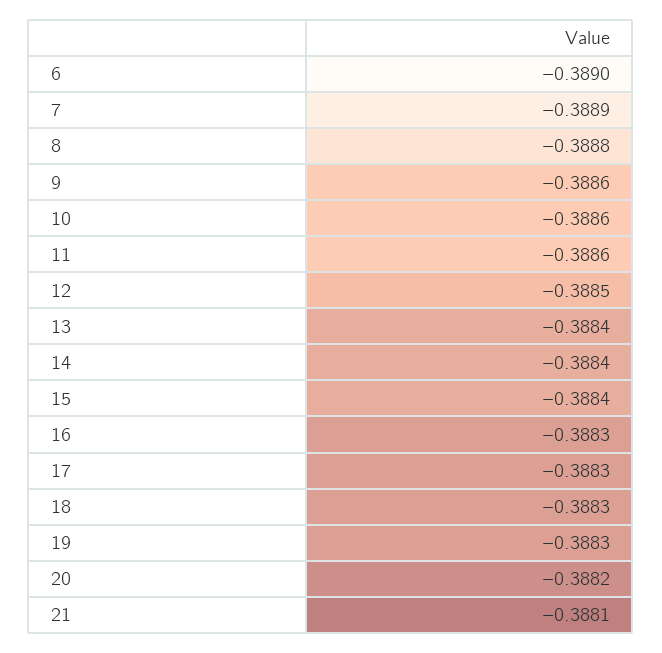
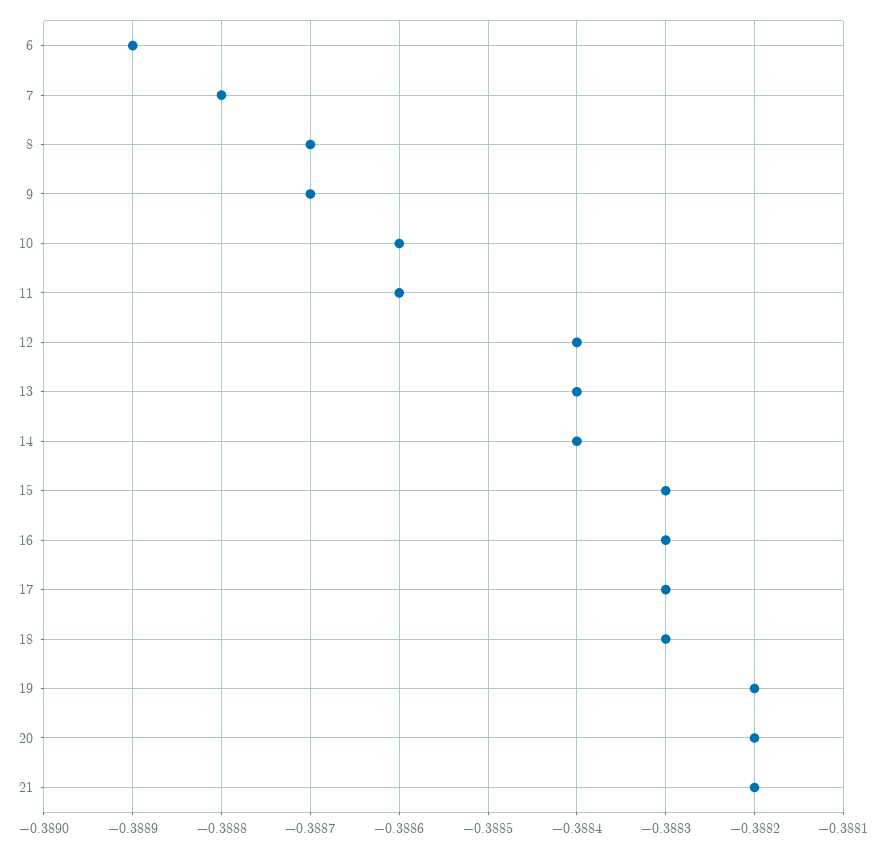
6: -0.389 -> -0.3889
7: -0.3889 -> -0.3888
8: -0.3888 -> -0.3887
9: -0.3886 -> -0.3887
12: -0.3885 -> -0.3884
15: -0.3884 -> -0.3883
19: -0.3883 -> -0.3882
21: -0.3881 -> -0.3882

